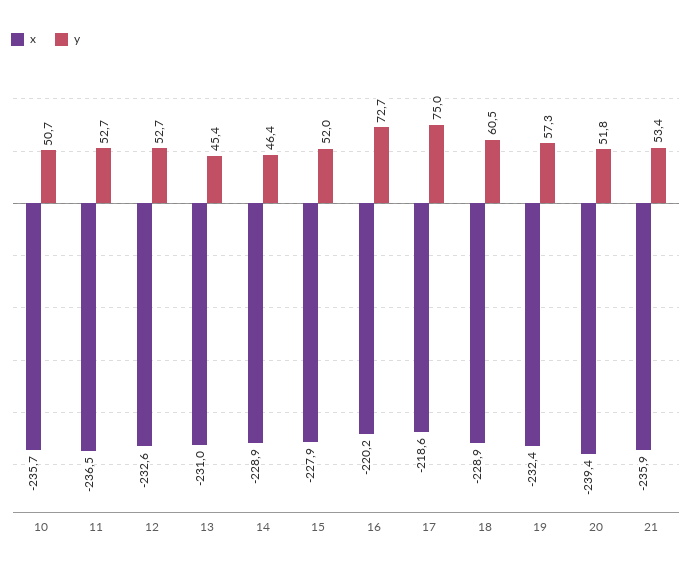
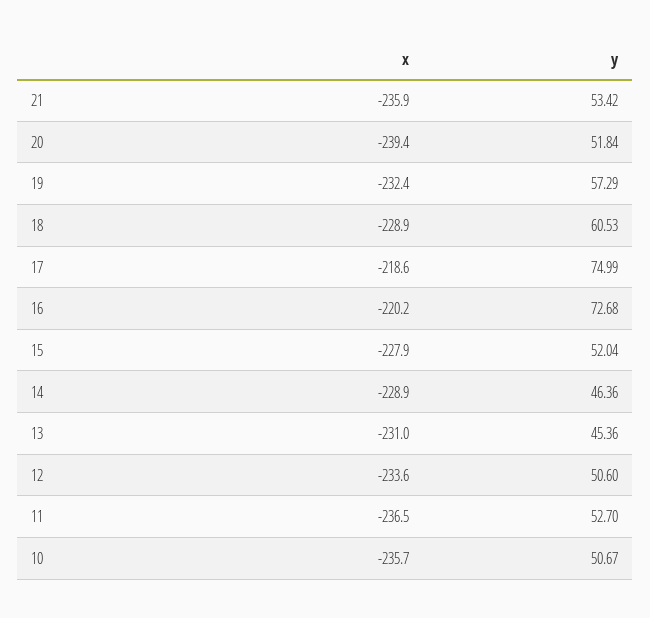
x, 12: -232.6 -> -233.6
y, 12: 52.7 -> 50.6

